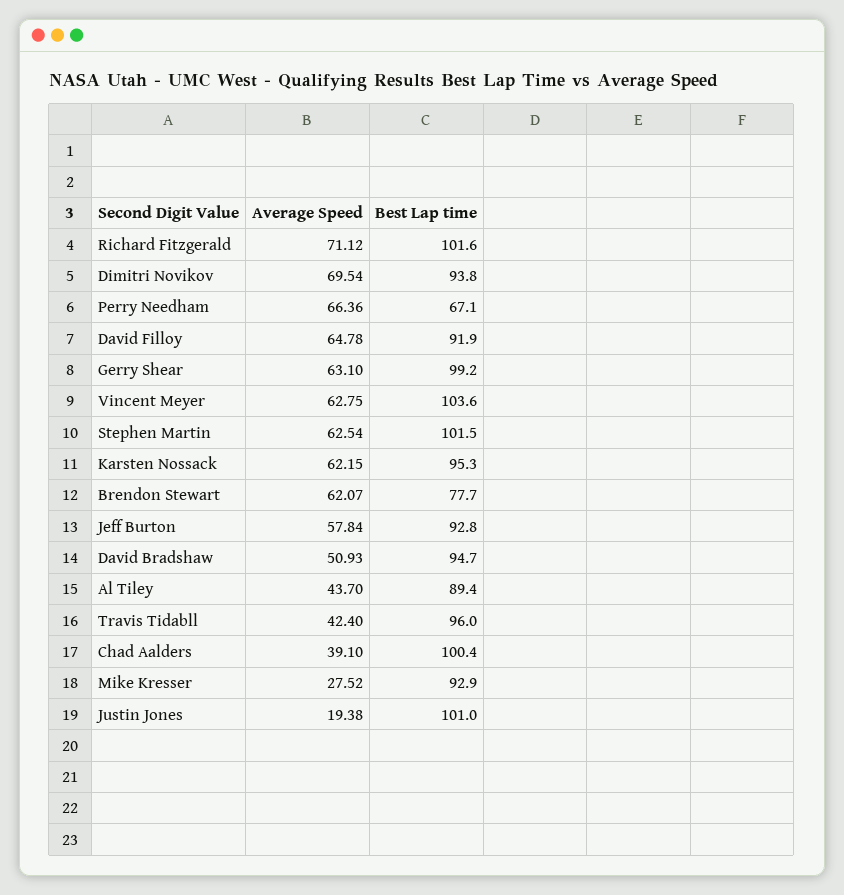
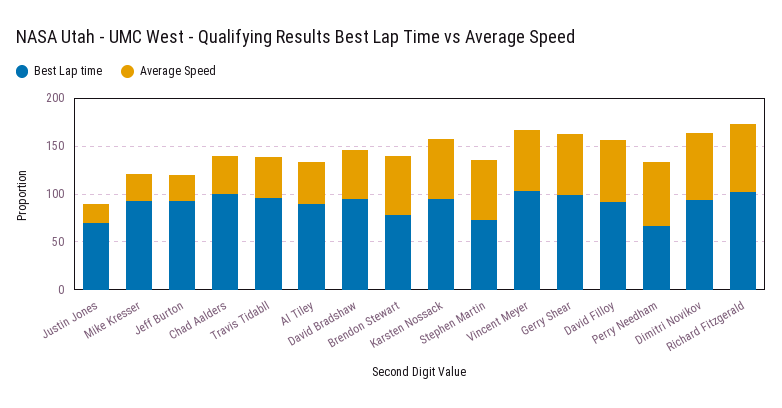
Best Lap time, Stephen Martin: 101.5 -> 70
Average Speed, Jeff Burton: 57.84 -> 30
Best Lap time, Justin Jones: 101 -> 70

